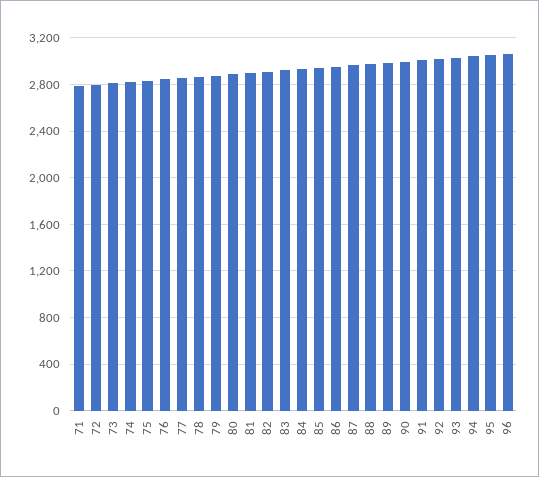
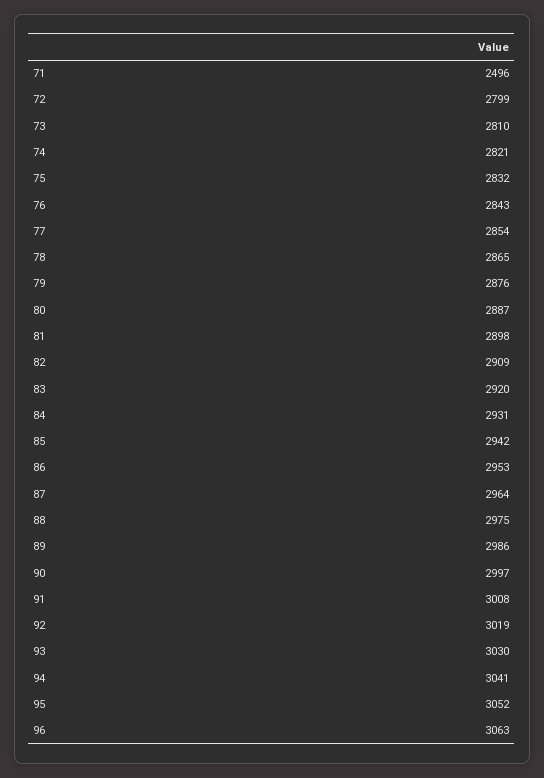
71: 2800 -> 2496

